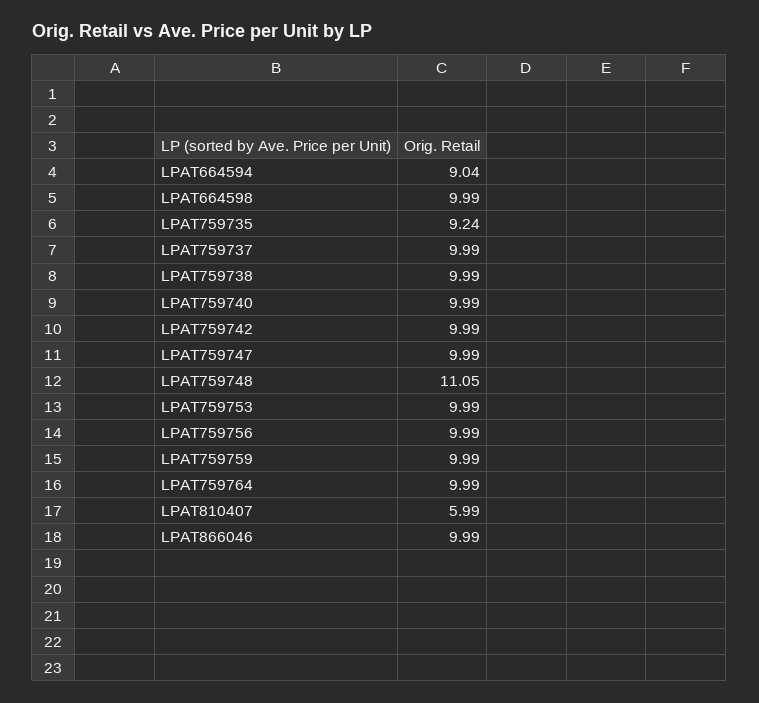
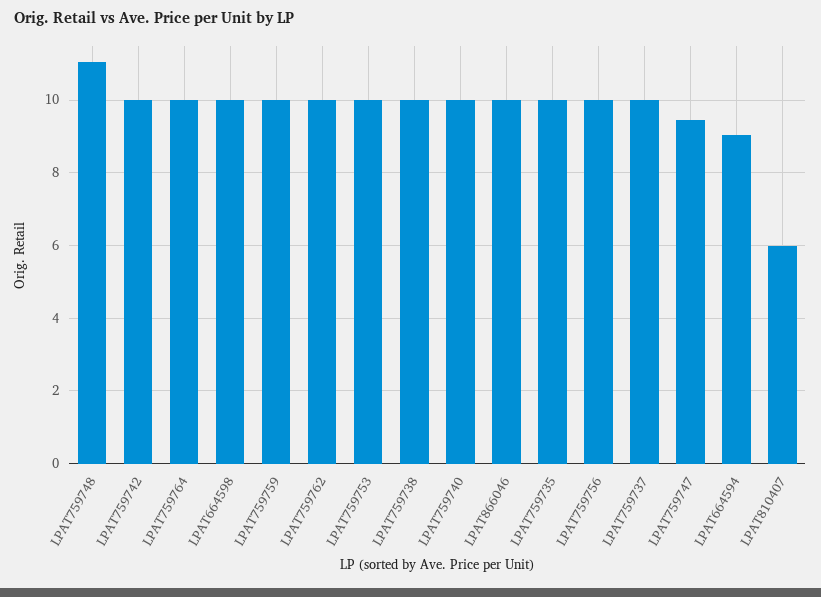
LPAT759735: 9.24 -> 10
LPAT759747: 9.99 -> 9.4
LPAT759762: none -> 10

